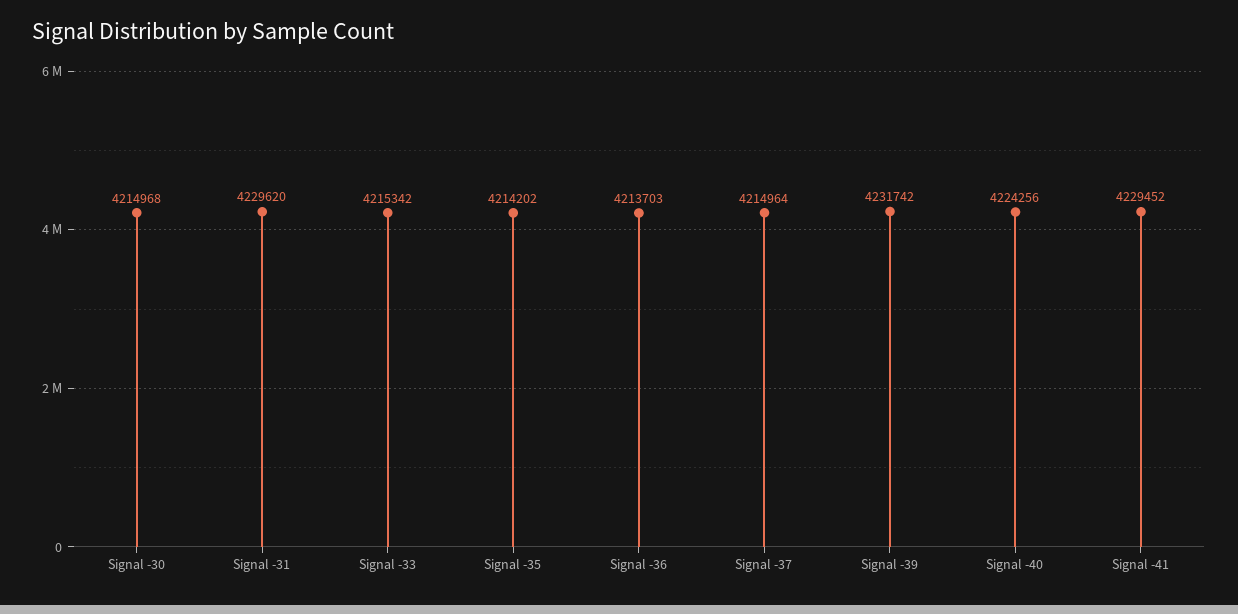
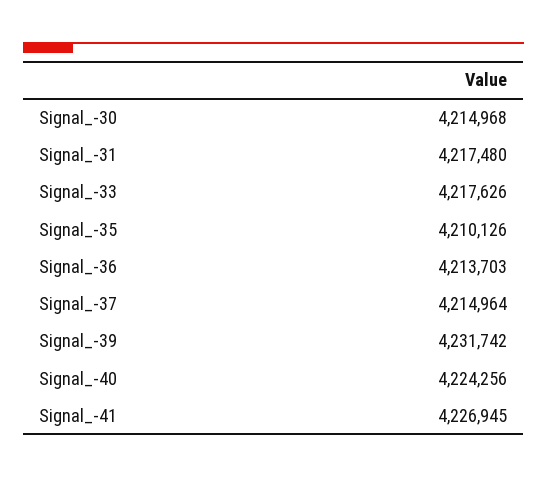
Signal -31: 4229620 -> 4217480
Signal -33: 4215342 -> 4217626
Signal -35: 4214202 -> 4210126
Signal -41: 4229452 -> 4226945

